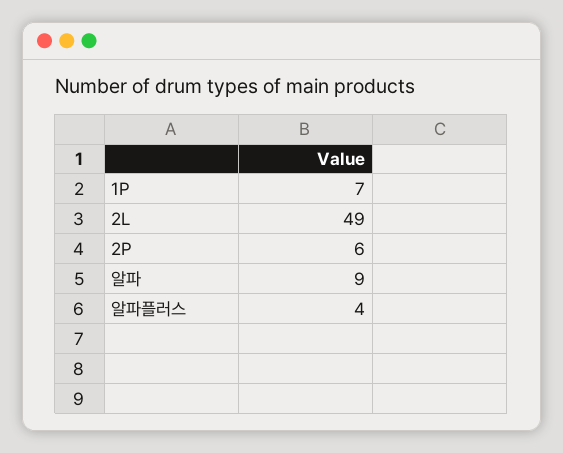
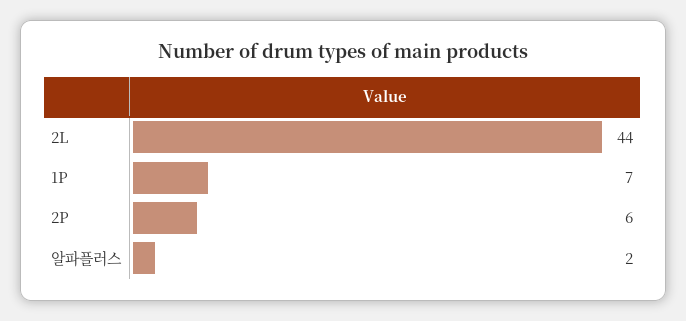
2L: 49 -> 44
알파: 9 -> none
알파플러스: 4 -> 2

